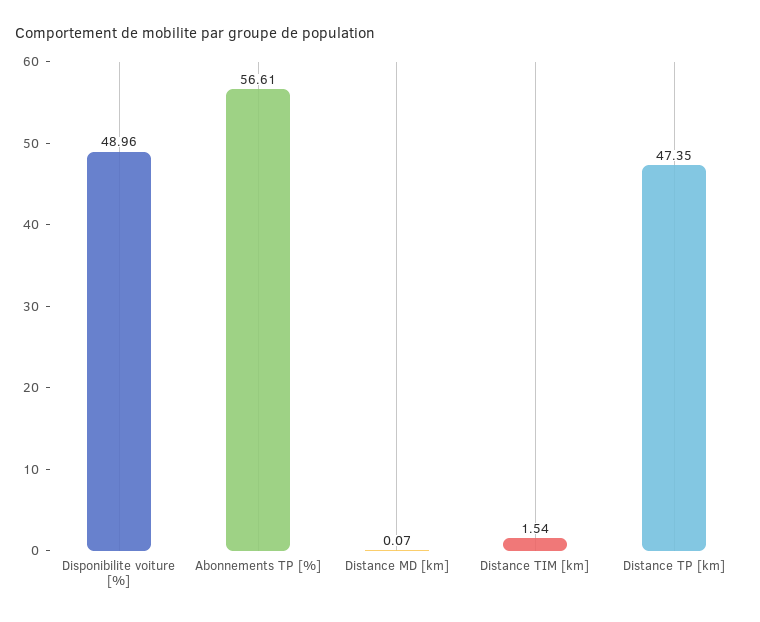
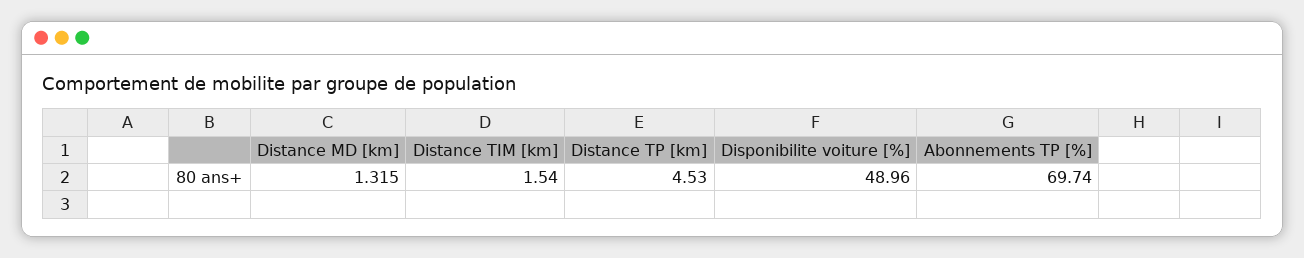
Abonnements TP [%]: 56.61 -> 69.74
Distance MD [km]: 0.07 -> 1.315
Distance TP [km]: 47.35 -> 4.53

